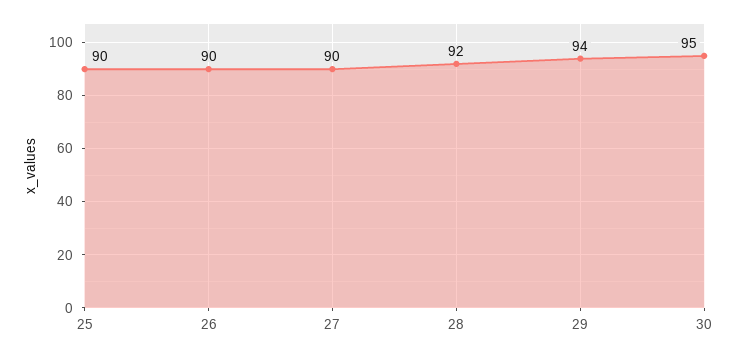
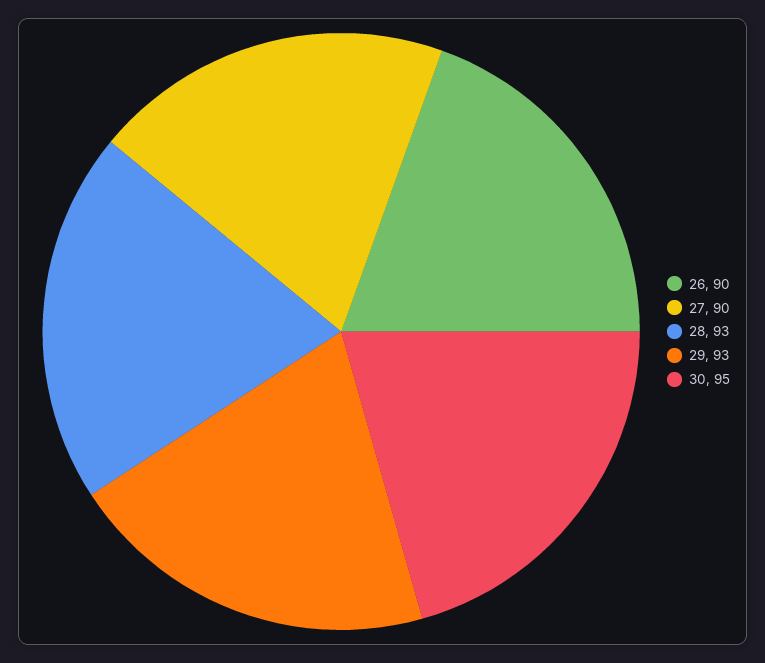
25: 90 -> none
28: 92 -> 93
29: 94 -> 93

